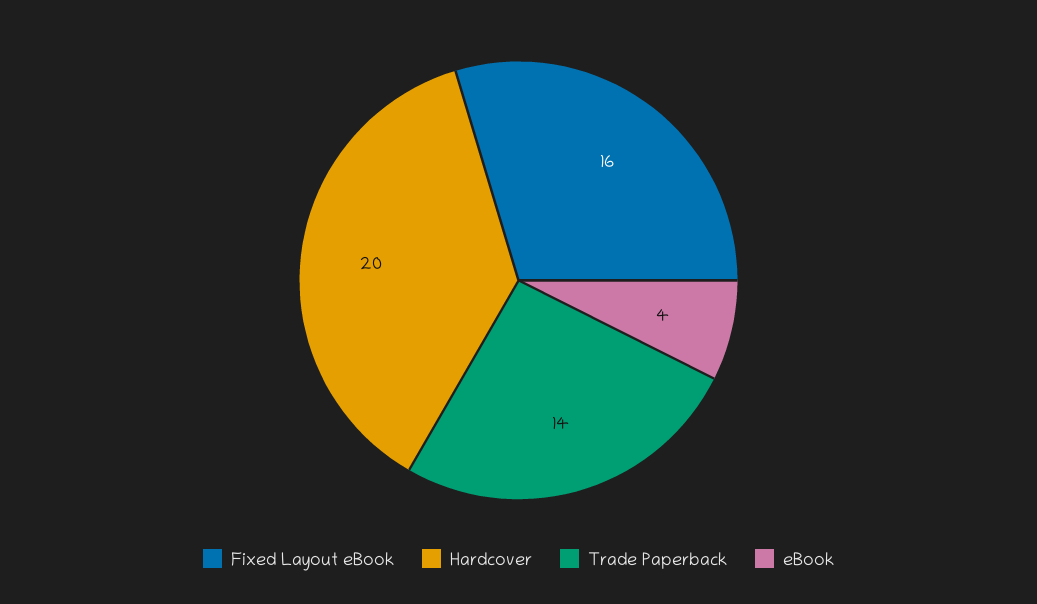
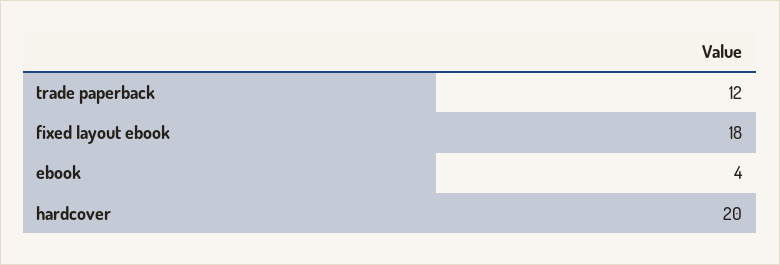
Fixed Layout eBook: 16 -> 18
Trade Paperback: 14 -> 12

